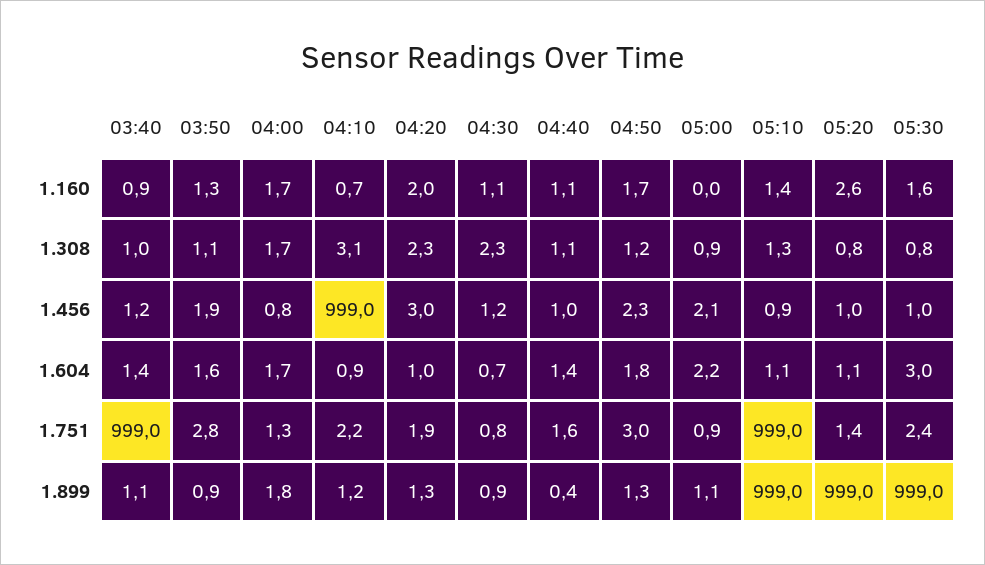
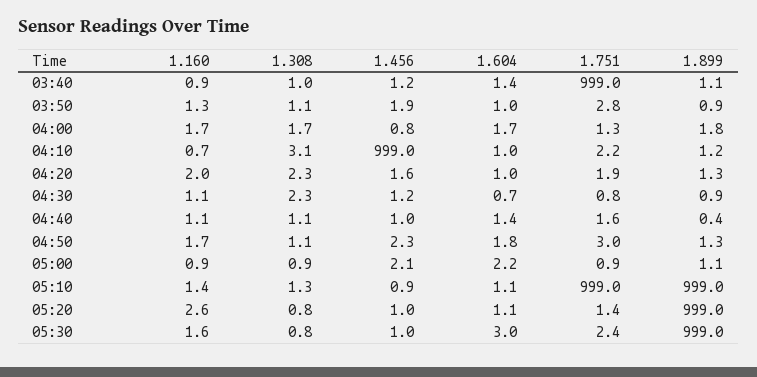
05:00, 1.160: 0 -> 0.9
04:50, 1.308: 1.2 -> 1.1
04:20, 1.456: 3 -> 1.6
03:50, 1.604: 1.6 -> 1
04:10, 1.604: 0.9 -> 1

